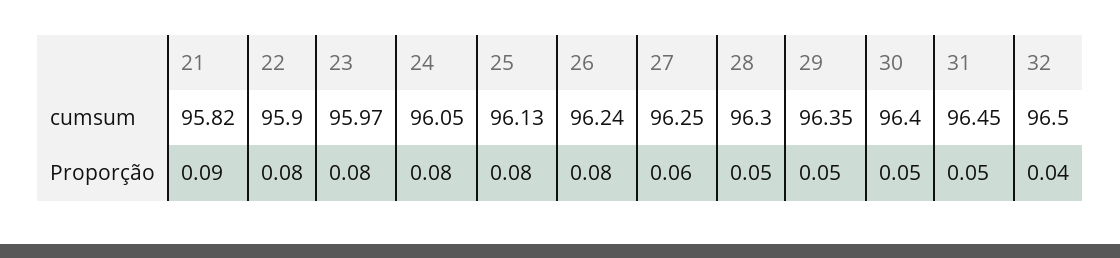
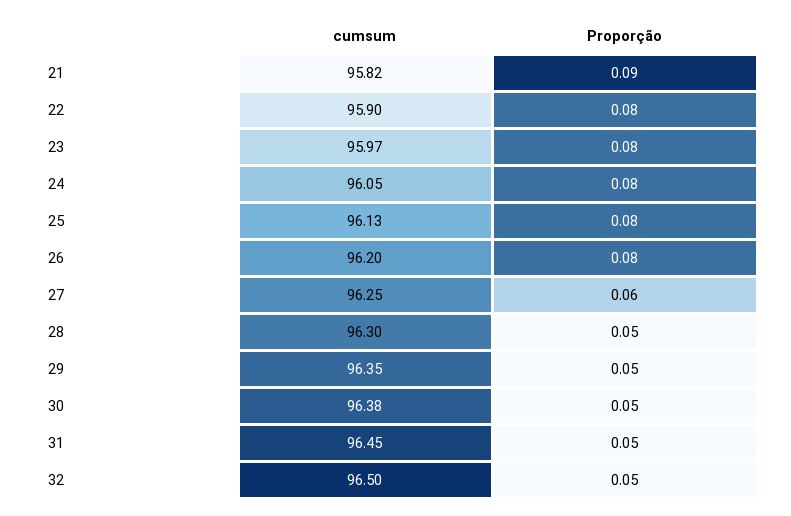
26, cumsum: 96.24 -> 96.2
30, cumsum: 96.4 -> 96.38
32, Proporção: 0.04 -> 0.05

